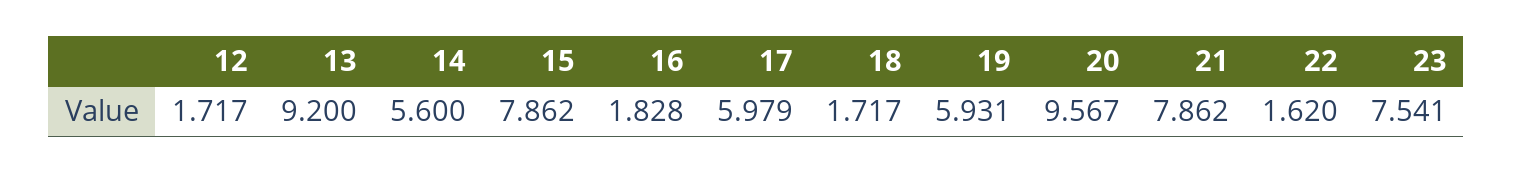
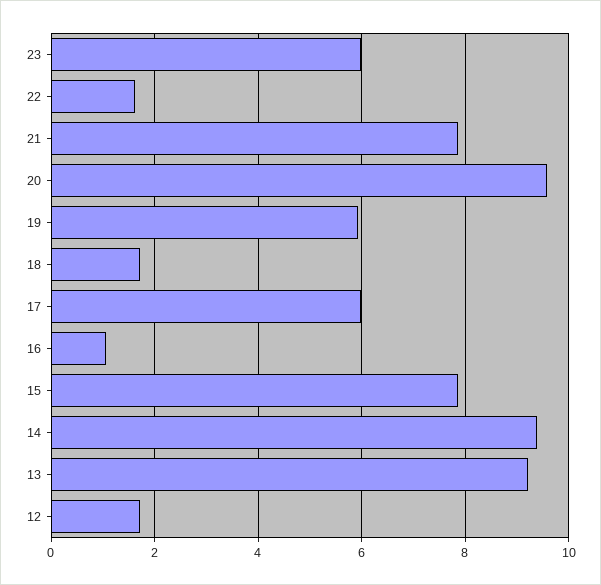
14: 5.6 -> 9.4
16: 1.828 -> 1
23: 7.541 -> 6

